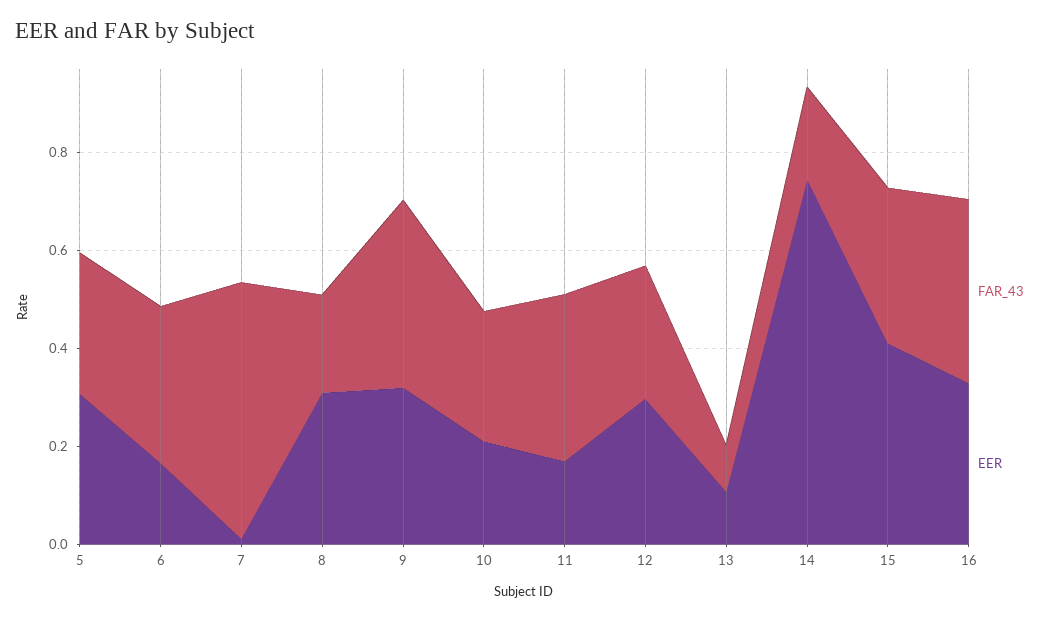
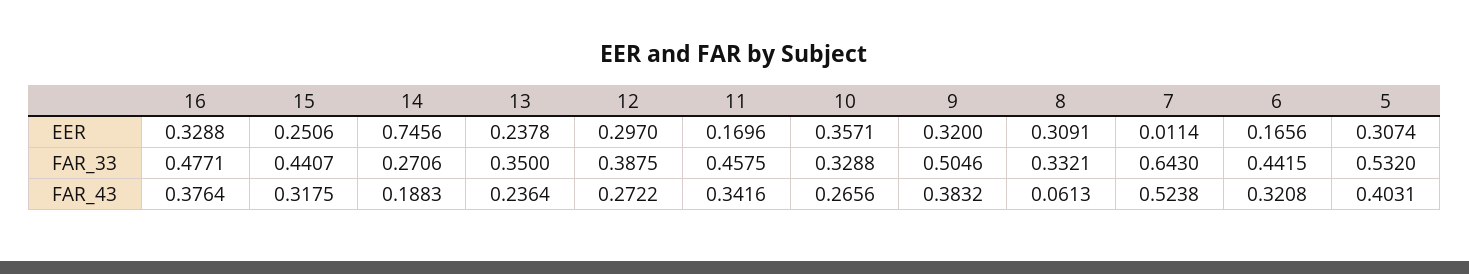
FAR_43, 5: 0.3 -> 0.4031
FAR_43, 8: 0.2 -> 0.0613
EER, 10: 0.2 -> 0.3571
FAR_43, 13: 0.1 -> 0.2364
EER, 13: 0.1 -> 0.2378
EER, 15: 0.4 -> 0.2506
FAR_33, 16: none -> 0.4771
FAR_33, 15: none -> 0.4407
FAR_33, 14: none -> 0.2706
FAR_33, 13: none -> 0.35
FAR_33, 12: none -> 0.3875
FAR_33, 11: none -> 0.4575
FAR_33, 10: none -> 0.3288
FAR_33, 9: none -> 0.5046
FAR_33, 8: none -> 0.3321
FAR_33, 7: none -> 0.643
FAR_33, 6: none -> 0.4415
FAR_33, 5: none -> 0.532

